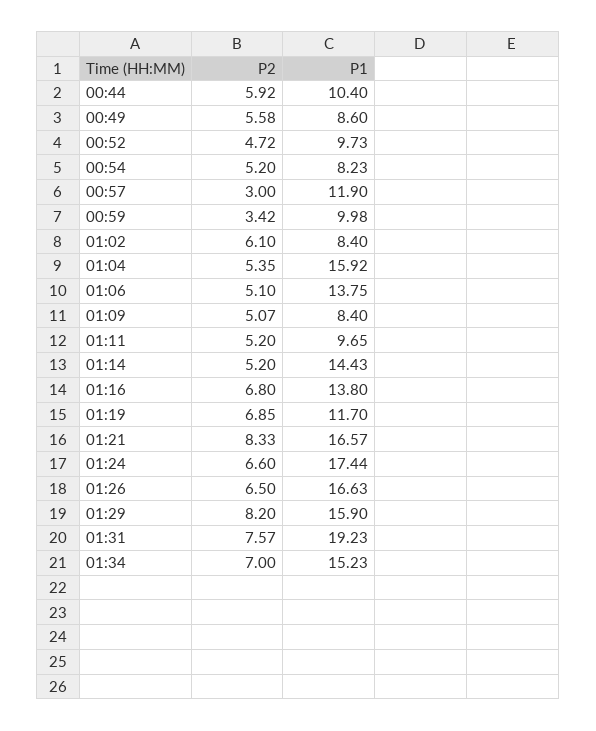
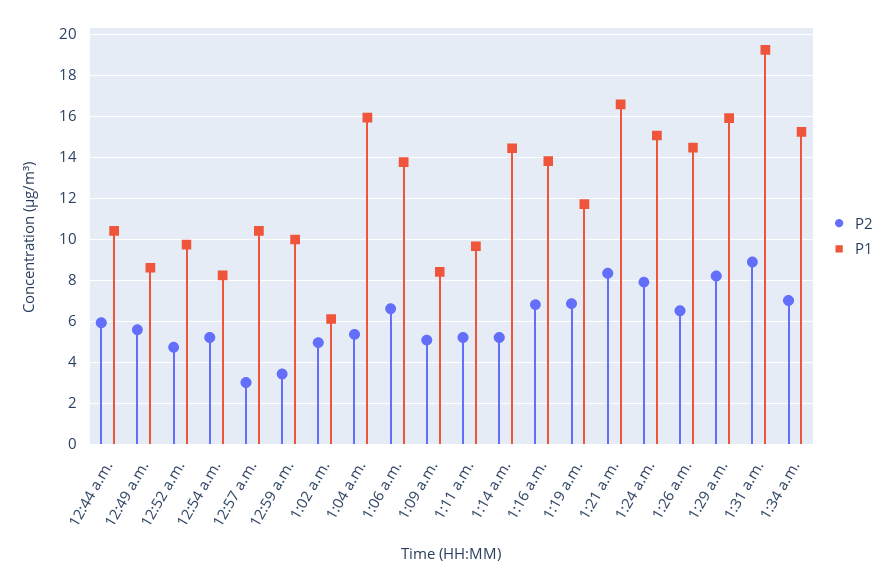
P1, 00:57: 11.9 -> 10.5
P2, 01:02: 6.1 -> 5
P1, 01:02: 8.4 -> 6
P2, 01:06: 5.1 -> 6.5
P2, 01:24: 6.6 -> 8
P1, 01:24: 17.44 -> 15
P1, 01:26: 16.63 -> 14.5
P2, 01:31: 7.57 -> 9

